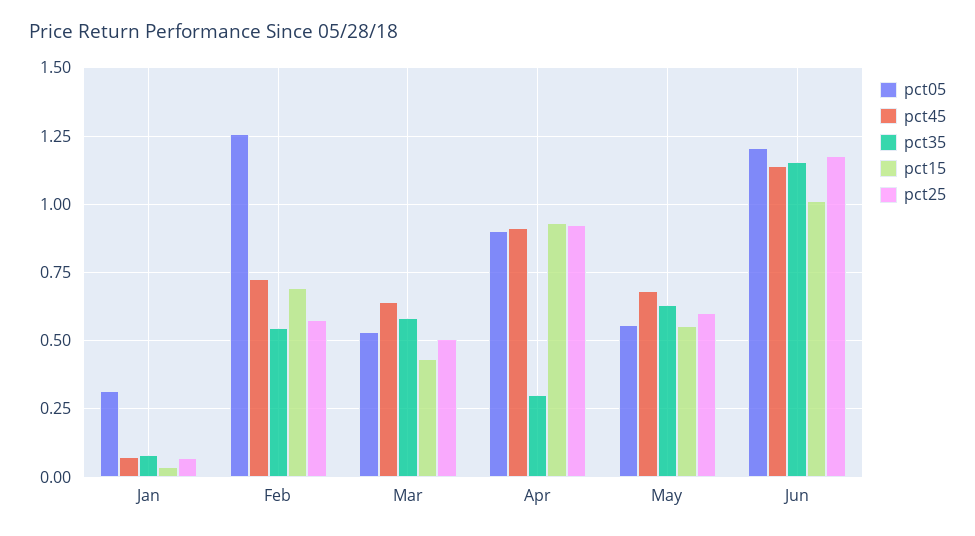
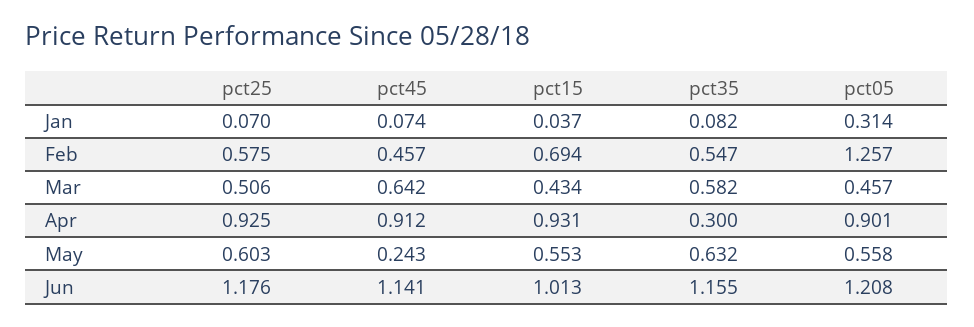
pct45, Feb: 0.725 -> 0.457
pct05, Mar: 0.525 -> 0.457
pct45, May: 0.675 -> 0.243

